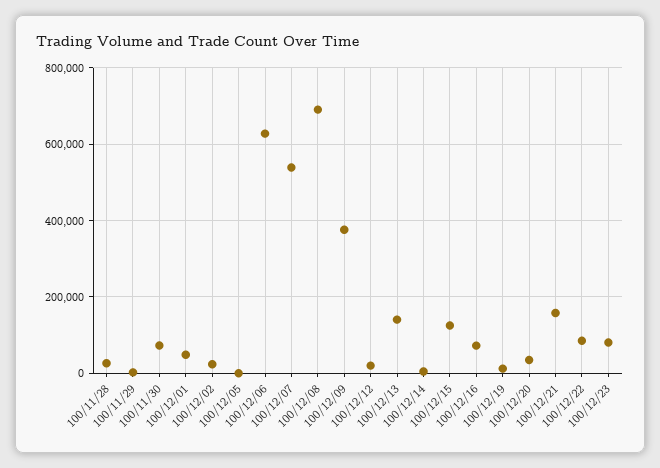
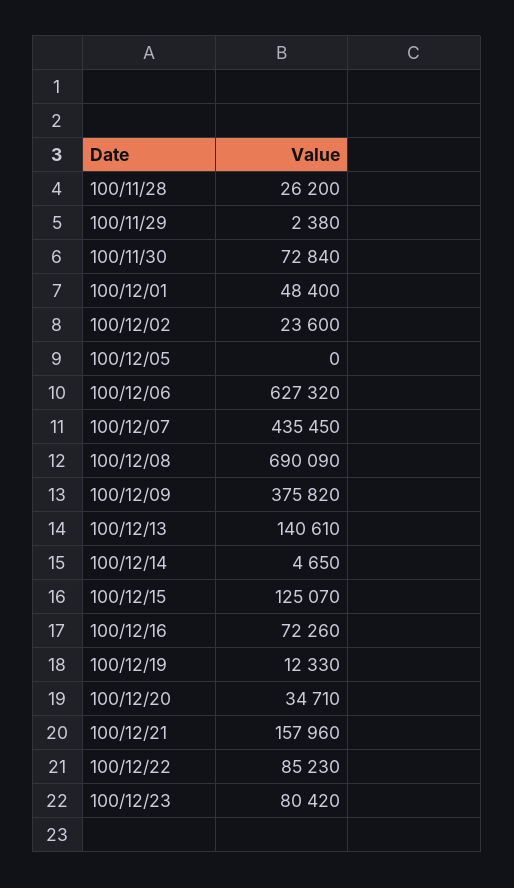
100/12/07: 540000 -> 435450
100/12/12: 20000 -> none

